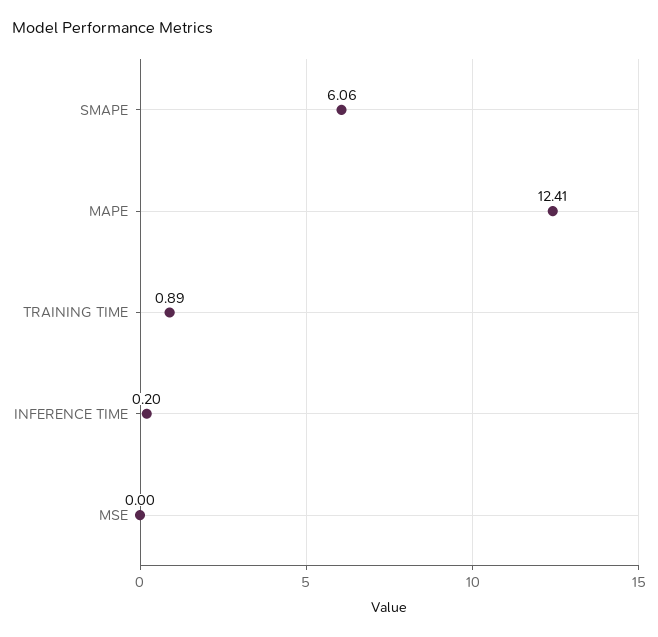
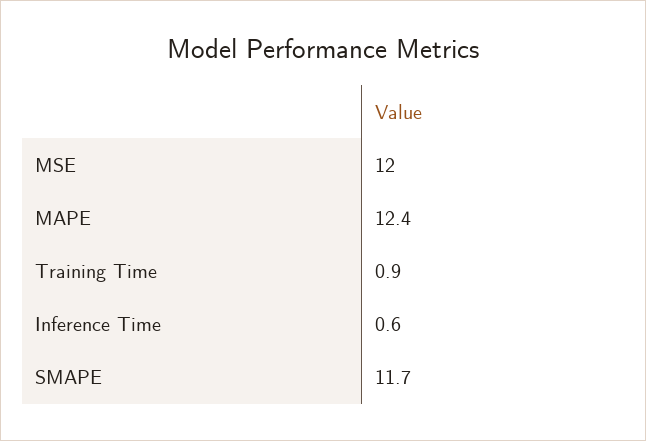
SMAPE: 6.06 -> 11.7
INFERENCE TIME: 0.2 -> 0.6
MSE: 0 -> 12

